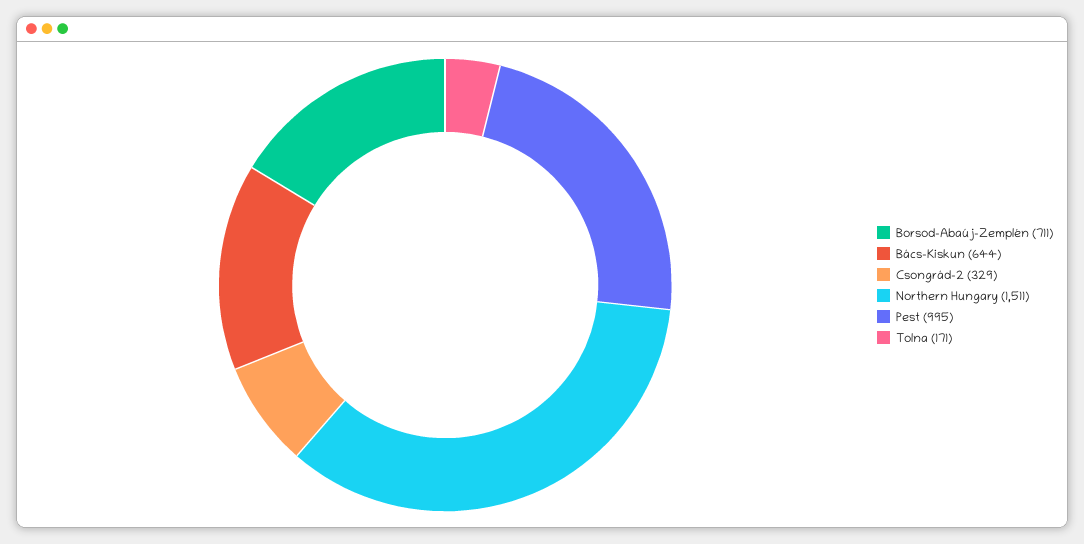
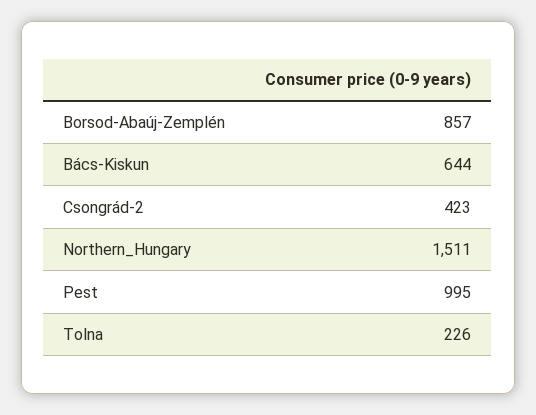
Borsod-Abaúj-Zemplén: 711 -> 857
Csongrád-2: 329 -> 423
Tolna: 171 -> 226

